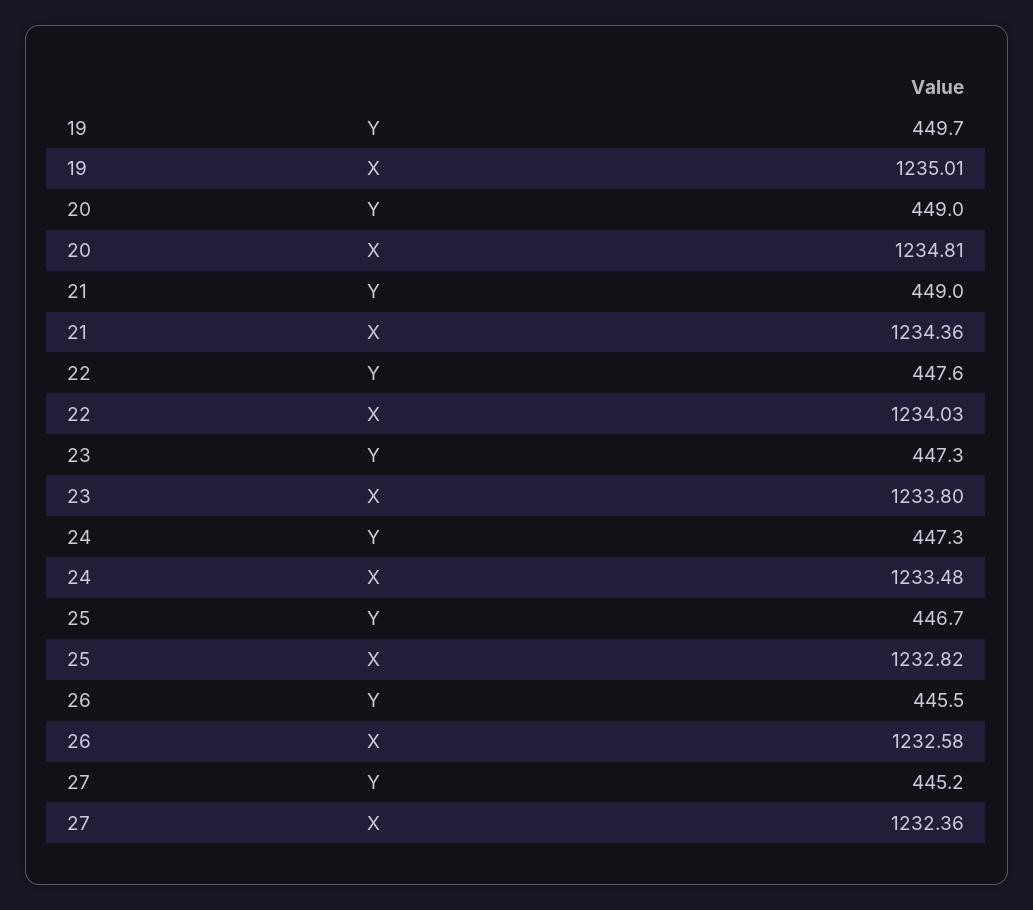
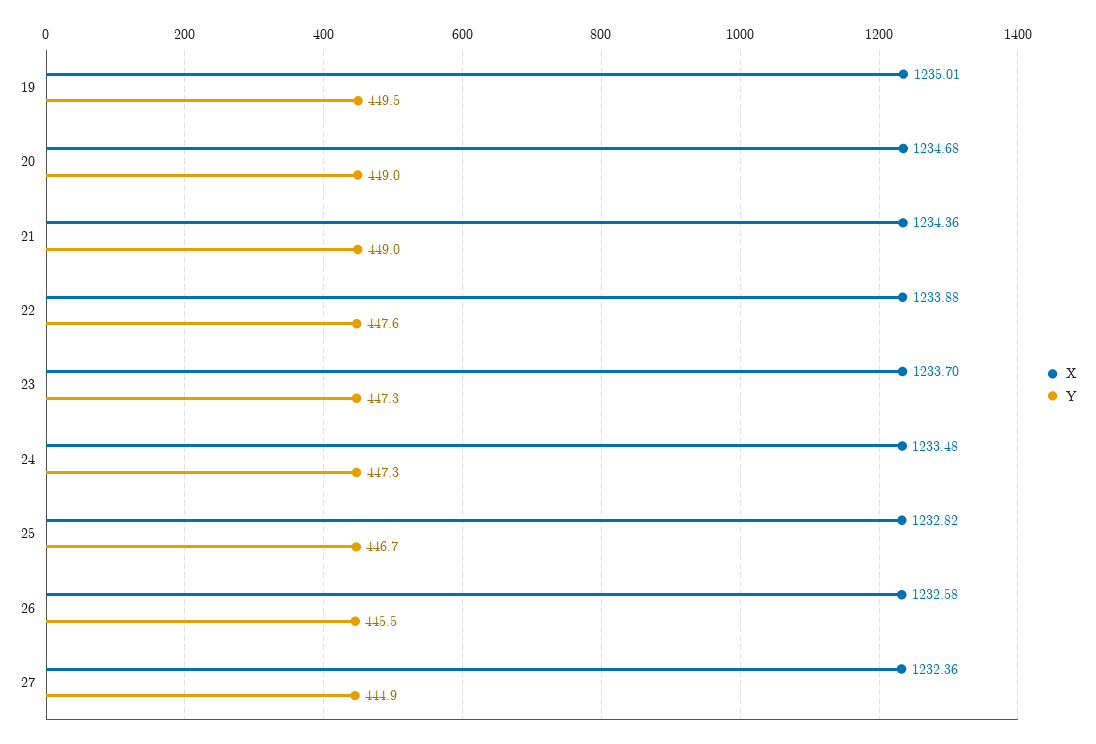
Y, 19: 449.7 -> 449.5
X, 20: 1234.81 -> 1234.68
X, 22: 1234.03 -> 1233.88
X, 23: 1233.8 -> 1233.7
Y, 27: 445.2 -> 444.9

